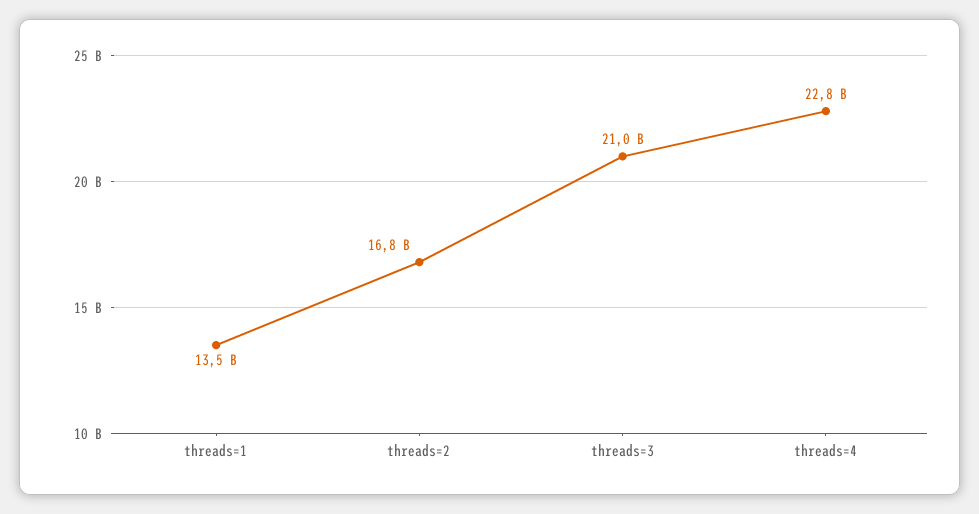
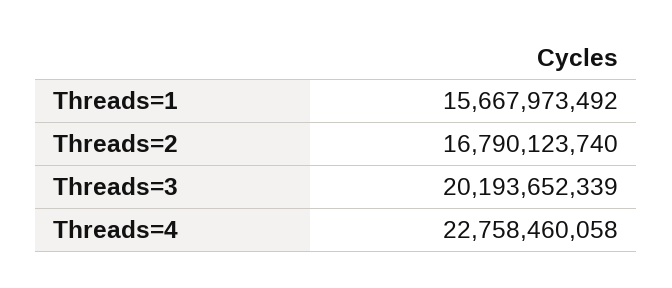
threads=1: 13500000000 -> 15667973492
threads=3: 21000000000 -> 20193652339

